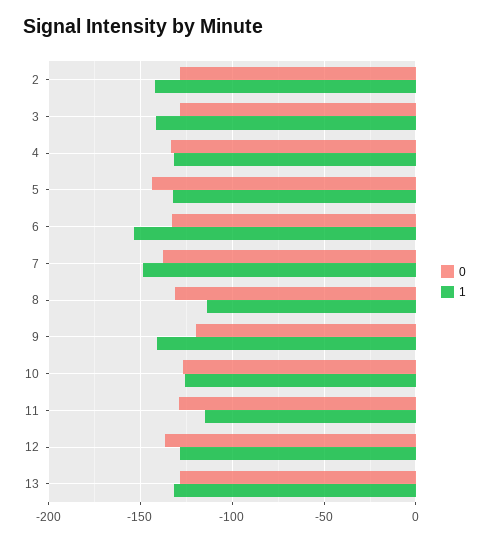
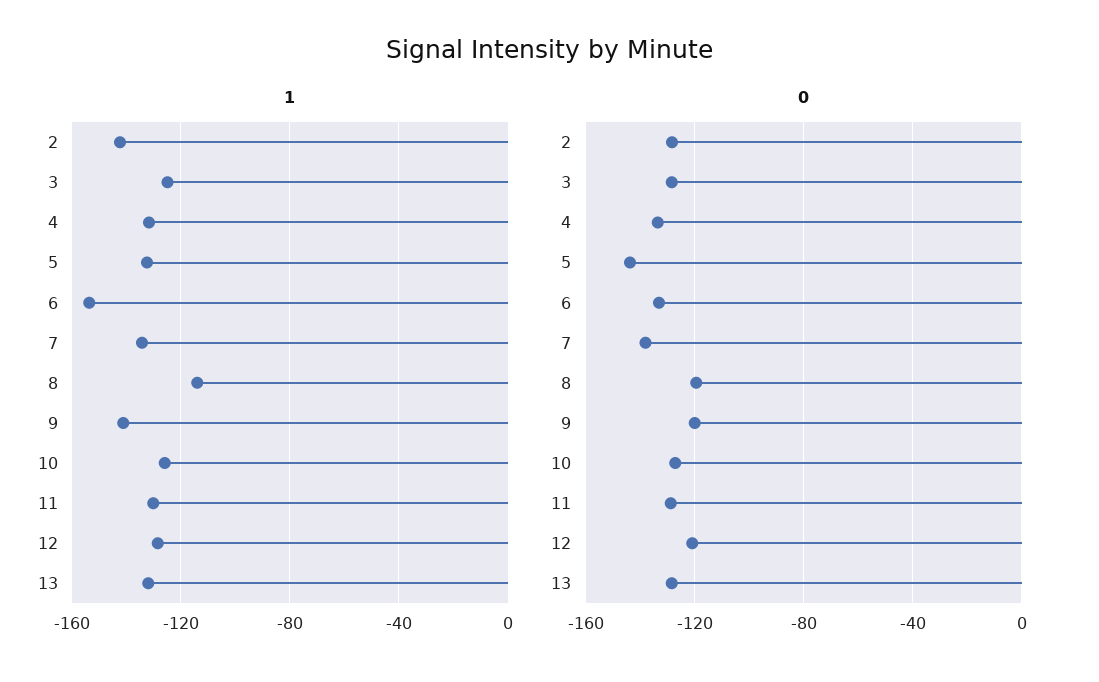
1, 3: -140 -> -125
1, 7: -150 -> -135
0, 8: -130 -> -120
1, 11: -115 -> -130
0, 12: -135 -> -120

